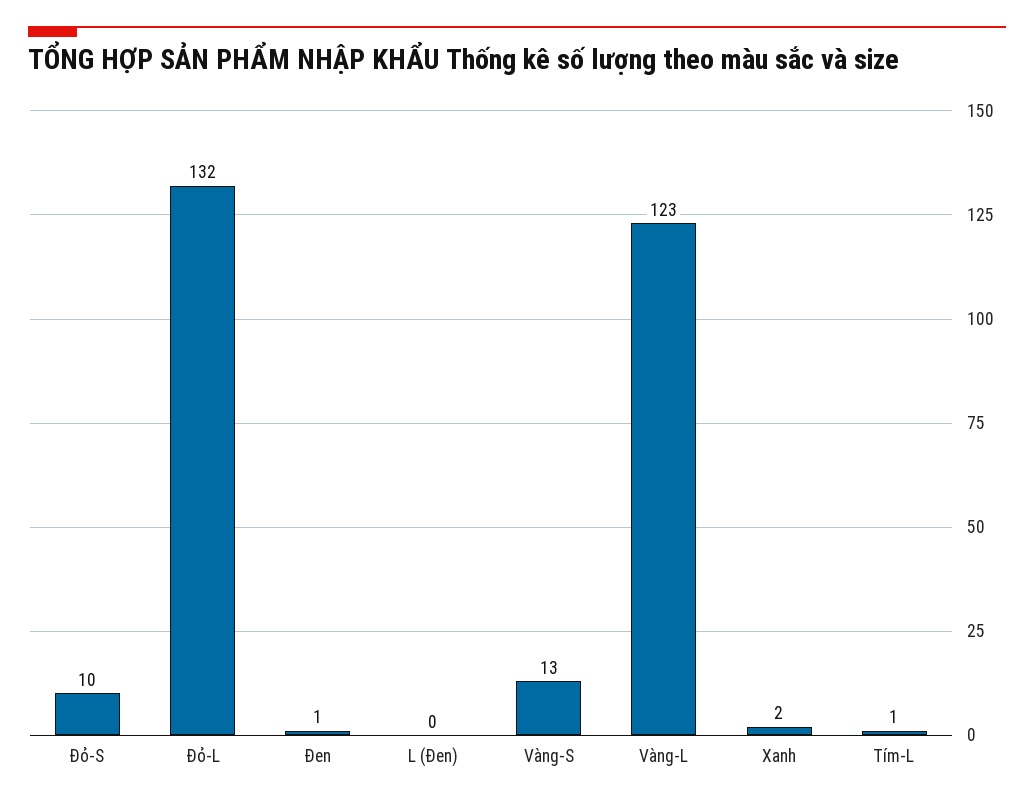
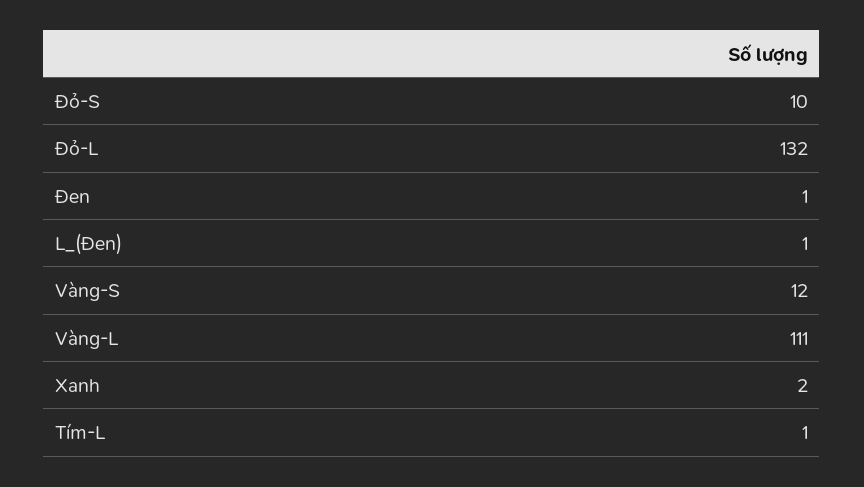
L (Đen): 0 -> 1
Vàng-S: 13 -> 12
Vàng-L: 123 -> 111

